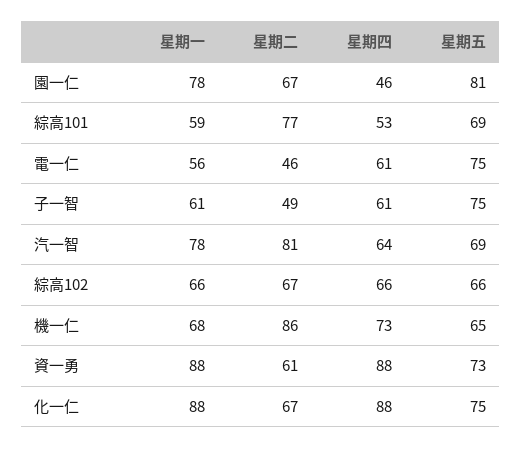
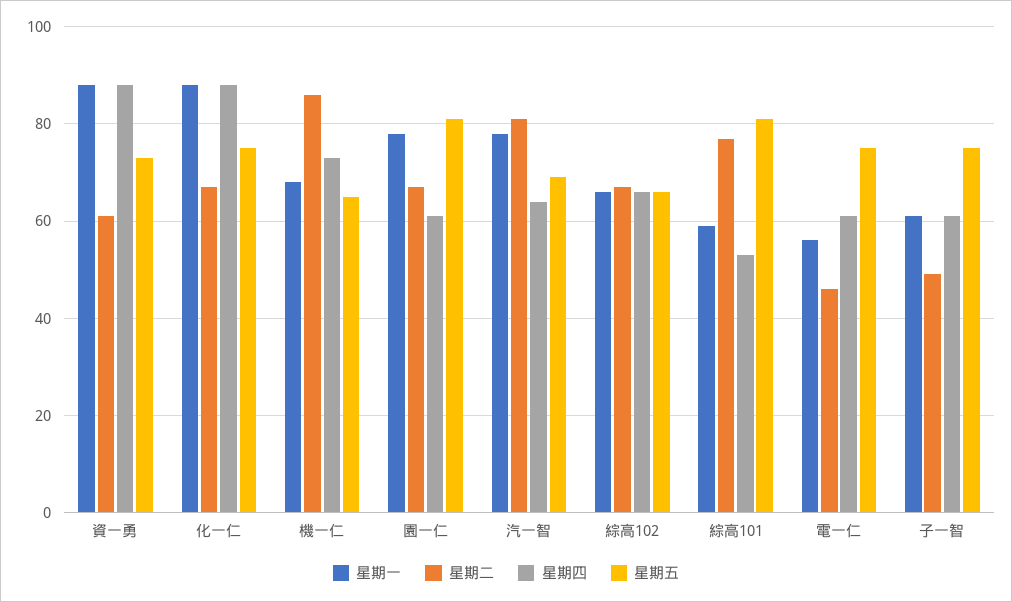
星期四, 園一仁: 46 -> 60
星期五, 綜高101: 69 -> 80

